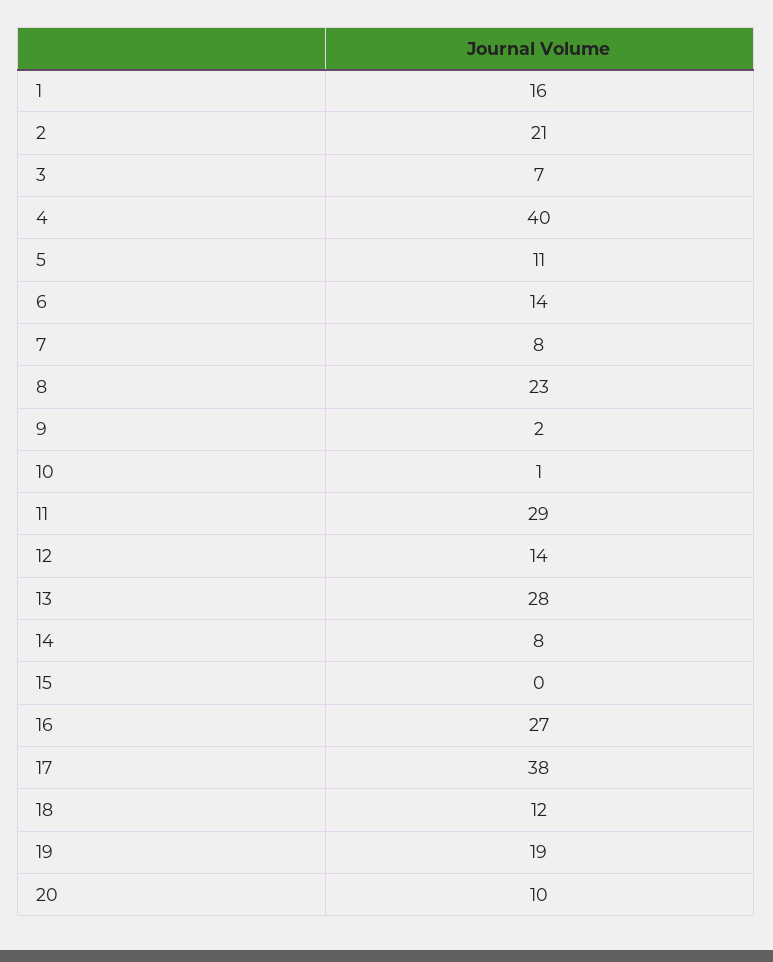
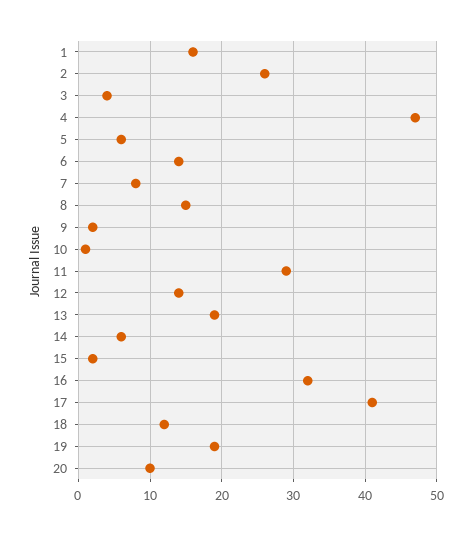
2: 21 -> 26
3: 7 -> 4
4: 40 -> 47
5: 11 -> 6
8: 23 -> 15
13: 28 -> 19
14: 8 -> 6
15: 0 -> 2
16: 27 -> 32
17: 38 -> 41

